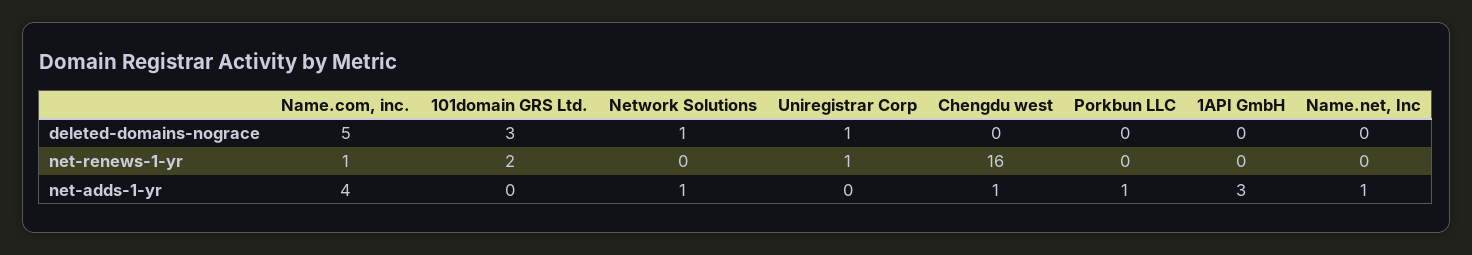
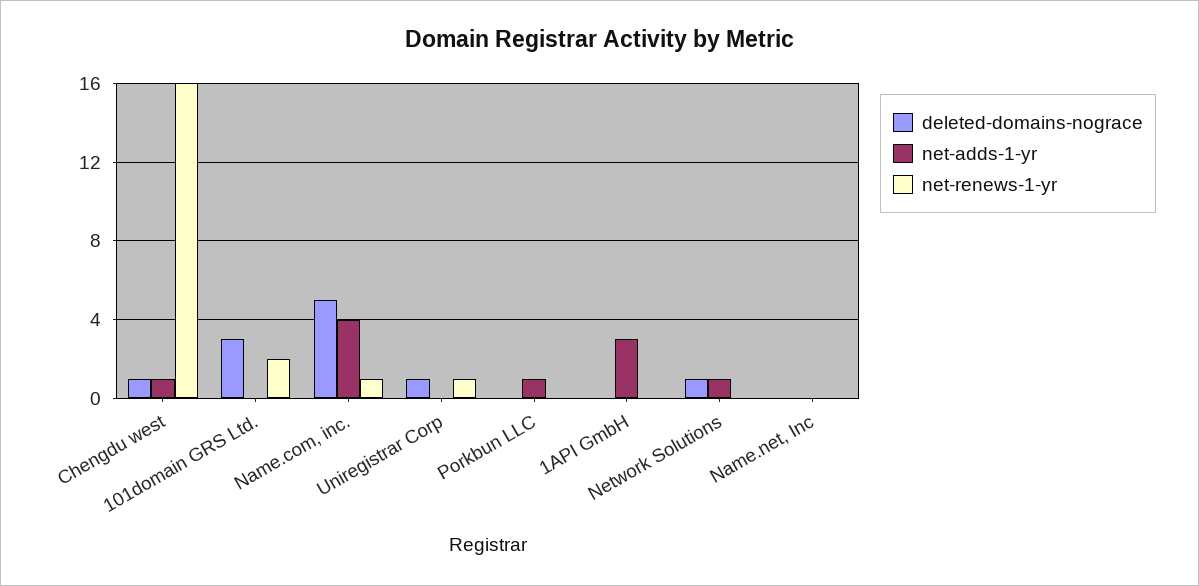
deleted-domains-nograce, Chengdu west: 0 -> 1
net-adds-1-yr, Name.net, Inc: 1 -> 0

